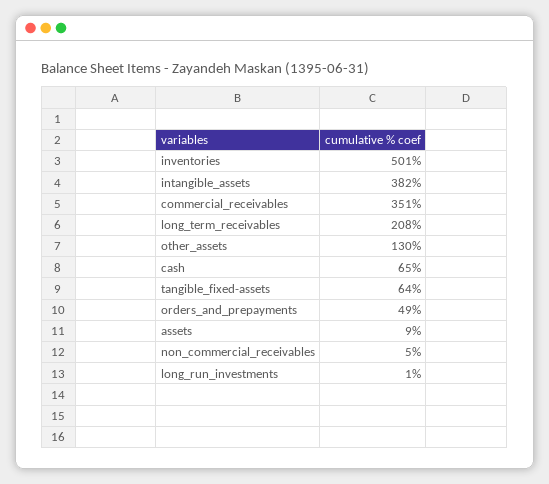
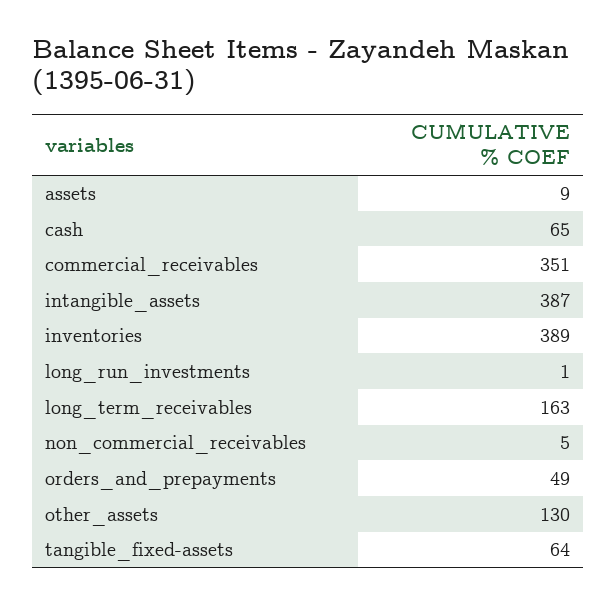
inventories: 501 -> 389
intangible_assets: 382 -> 387
long_term_receivables: 208 -> 163

